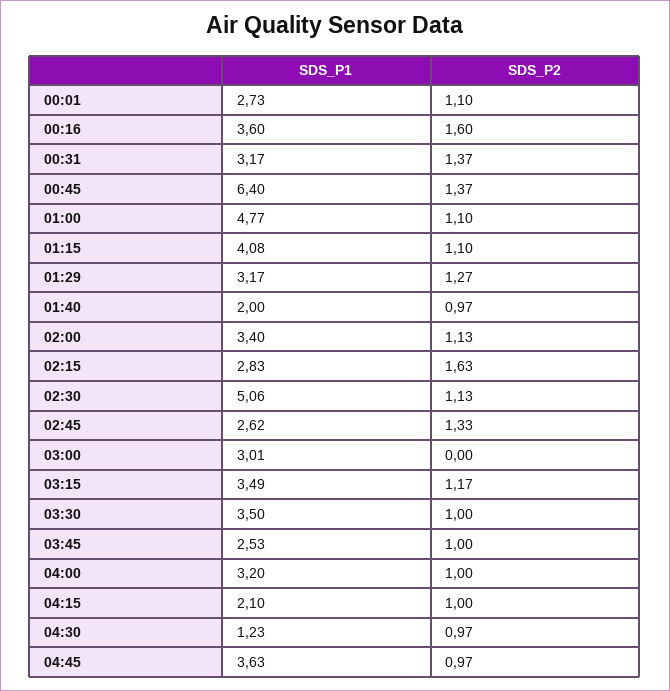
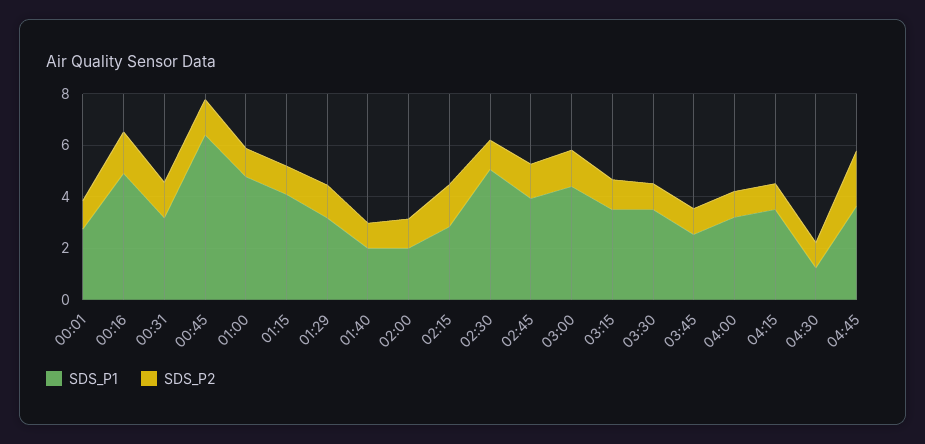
SDS_P1, 00:16: 3.6 -> 5
SDS_P1, 02:00: 3.4 -> 2
SDS_P1, 02:45: 2.62 -> 4
SDS_P1, 03:00: 3.01 -> 4.5
SDS_P2, 03:00: 0 -> 1.5
SDS_P1, 04:15: 2.1 -> 3.5
SDS_P2, 04:45: 0.97 -> 2

